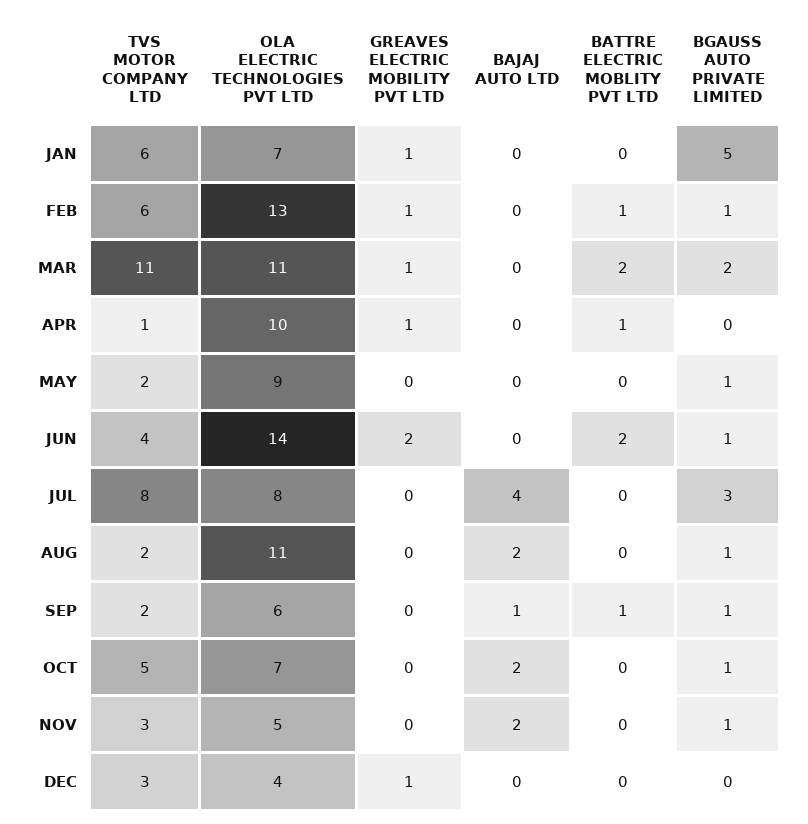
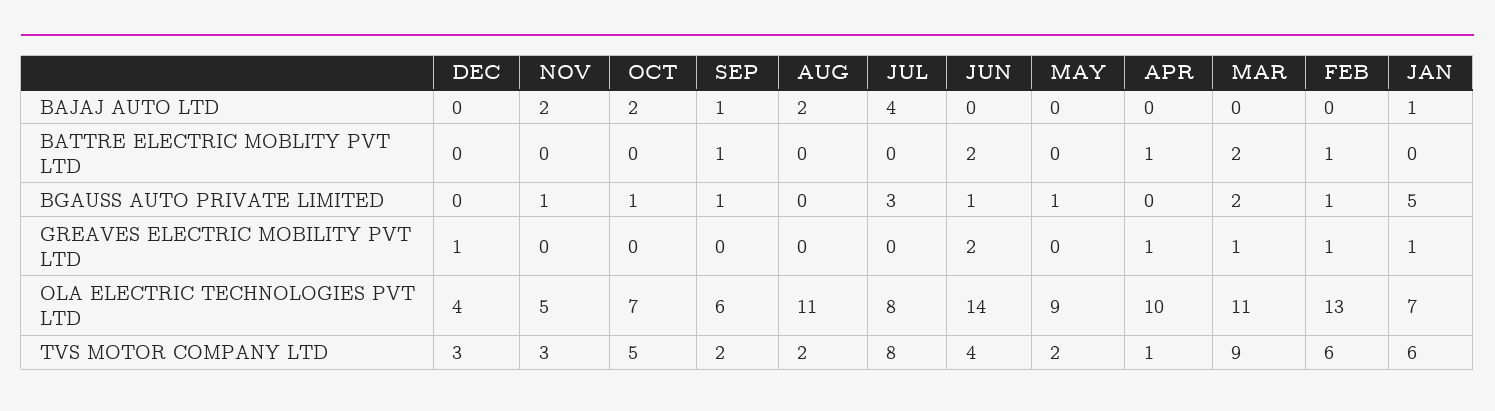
BAJAJ AUTO LTD, JAN: 0 -> 1
TVS MOTOR COMPANY LTD, MAR: 11 -> 9
BGAUSS AUTO PRIVATE LIMITED, AUG: 1 -> 0

